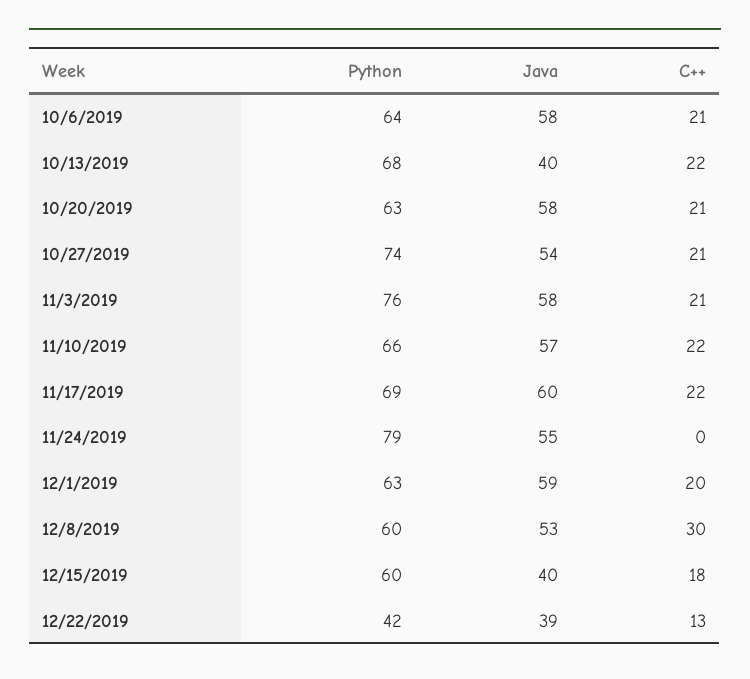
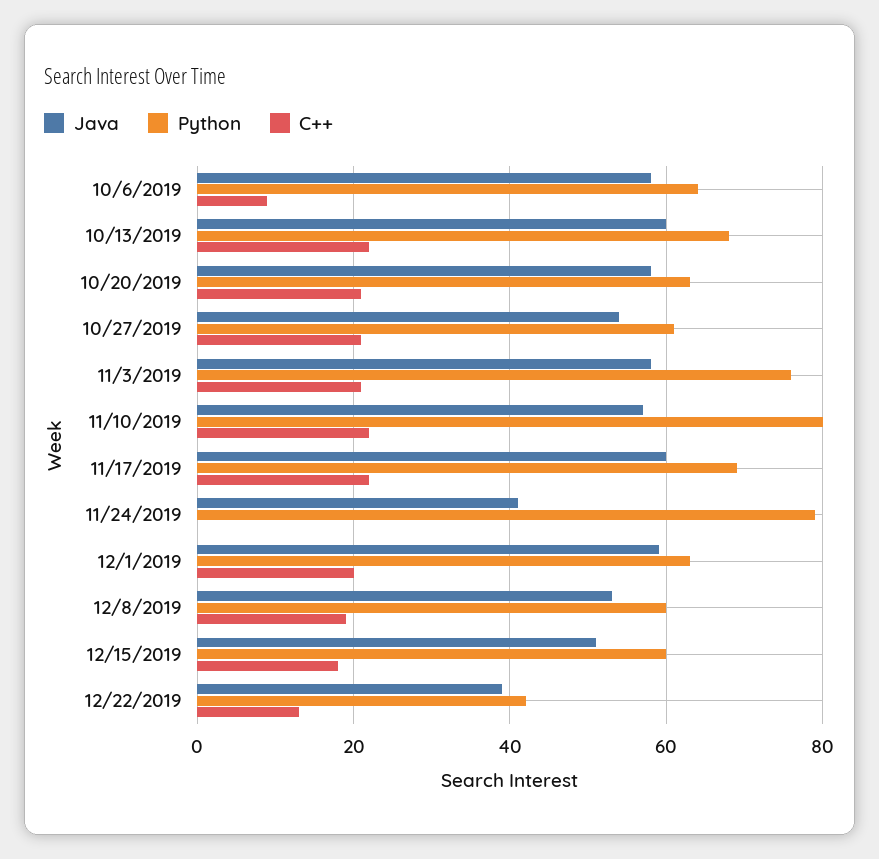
C++, 10/6/2019: 21 -> 10
Java, 10/13/2019: 40 -> 60
Python, 10/27/2019: 74 -> 60
Python, 11/10/2019: 66 -> 80
Java, 11/24/2019: 55 -> 40
C++, 12/8/2019: 30 -> 20
Java, 12/15/2019: 40 -> 50

